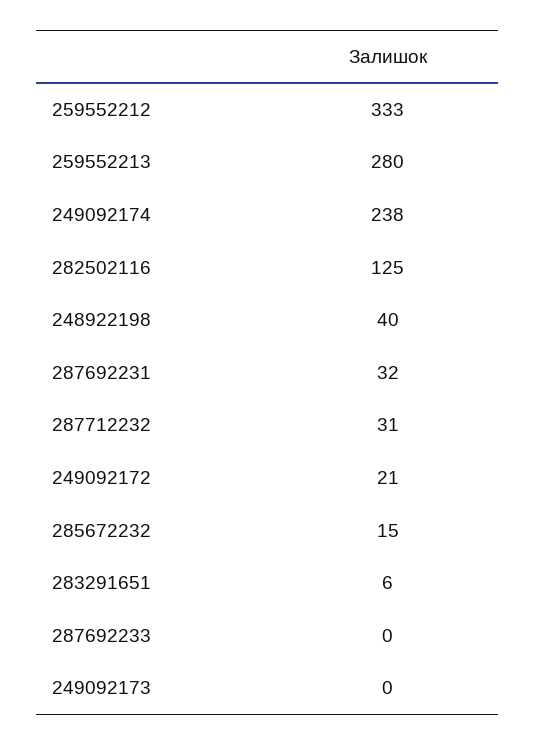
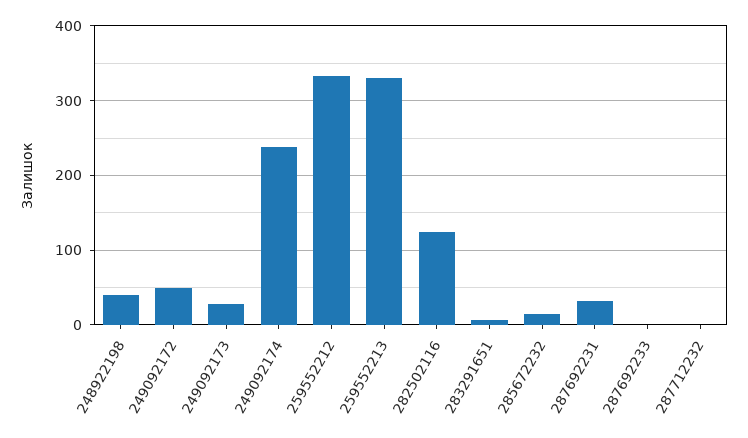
259552213: 280 -> 330
287712232: 31 -> 0
249092172: 21 -> 50
249092173: 0 -> 30

